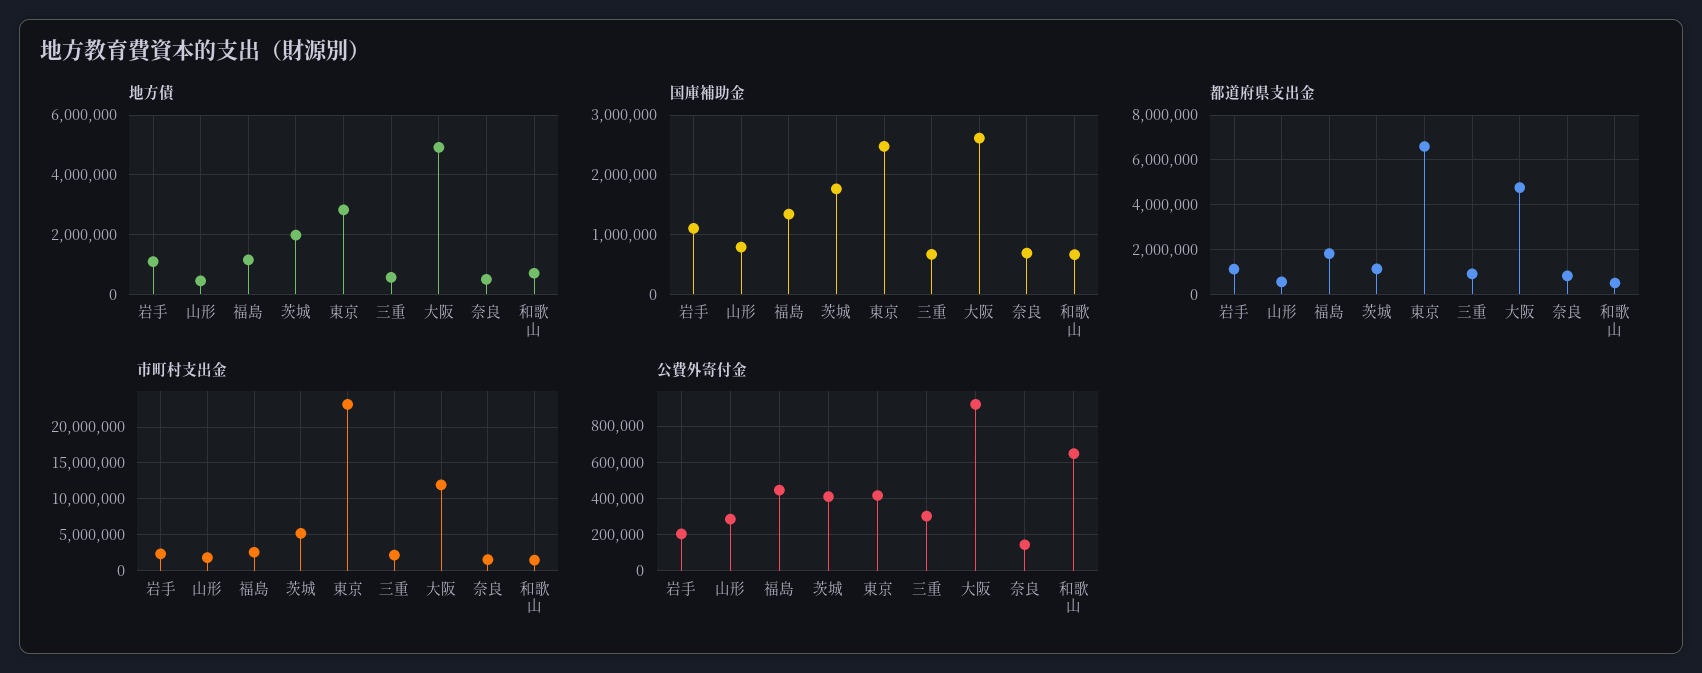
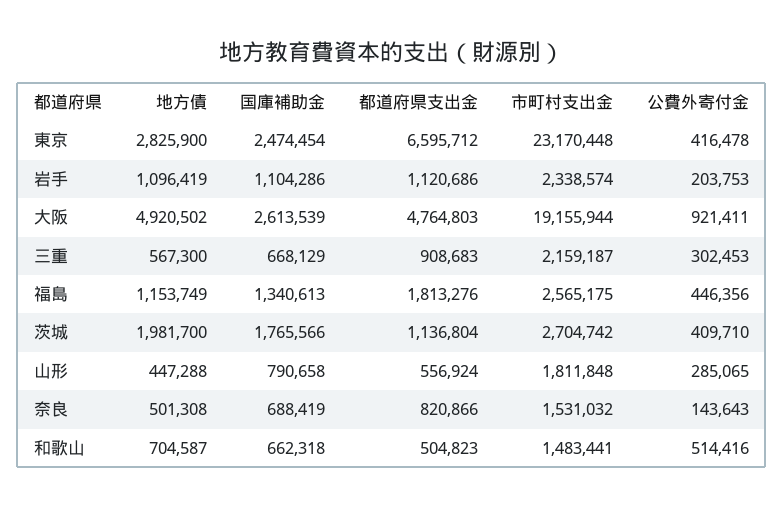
市町村支出金, 茨城: 5000000 -> 2704742
市町村支出金, 大阪: 12000000 -> 19155944
公費外寄付金, 和歌山: 650000 -> 514416

